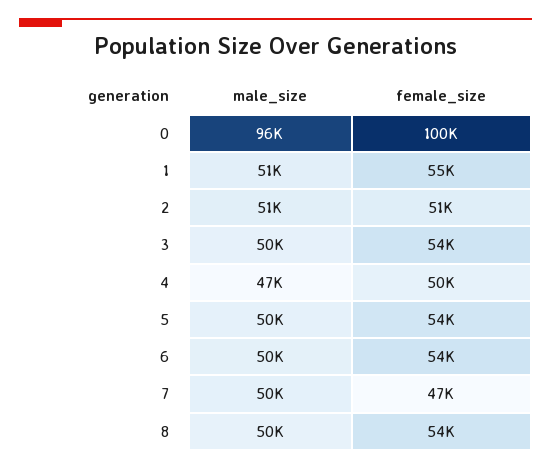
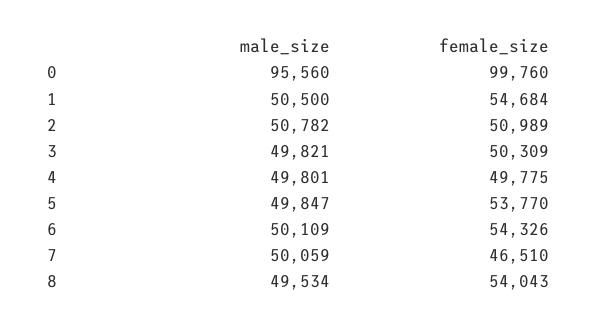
female_size, 3: 54000 -> 50309
male_size, 4: 47000 -> 49801

